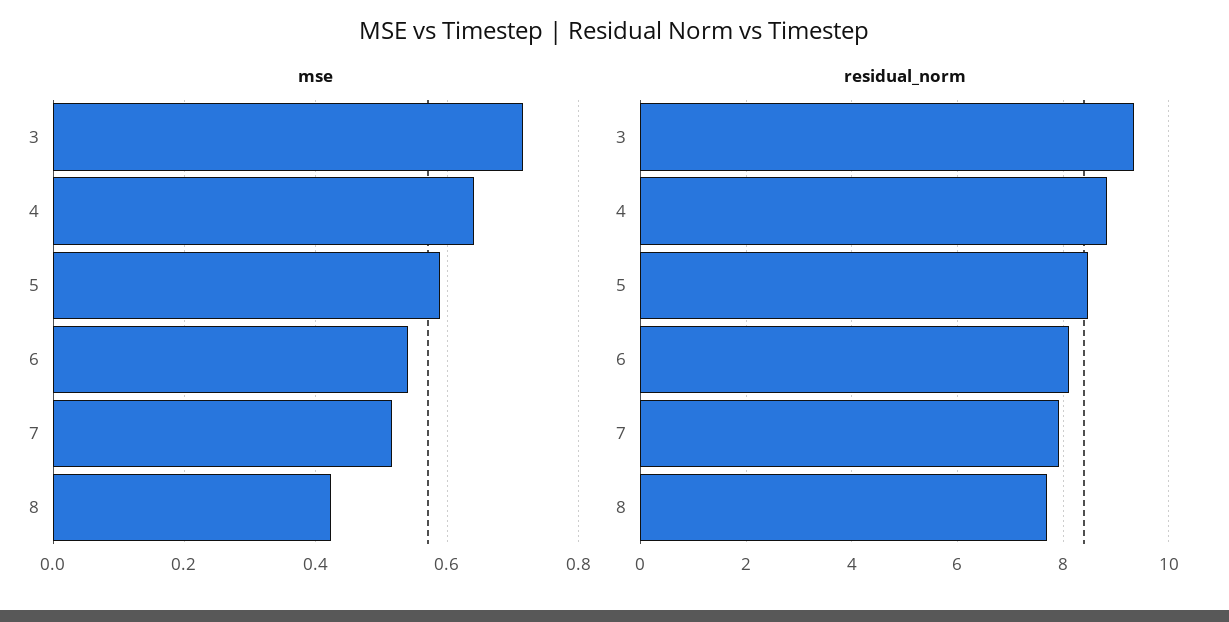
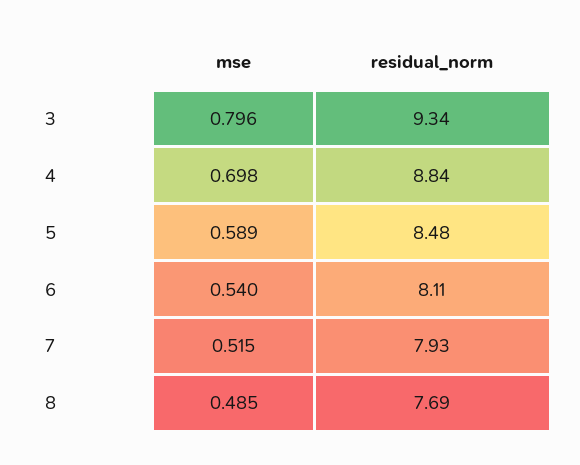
mse, 3: 0.72 -> 0.796
mse, 4: 0.64 -> 0.698
mse, 8: 0.42 -> 0.485

